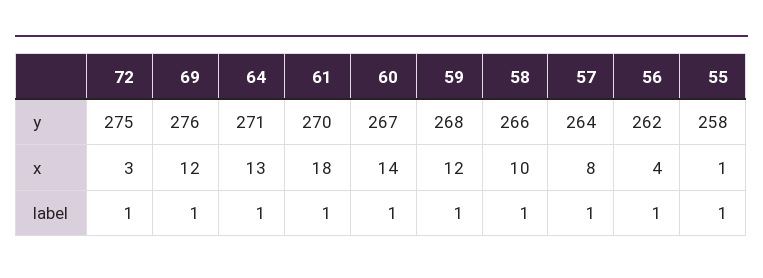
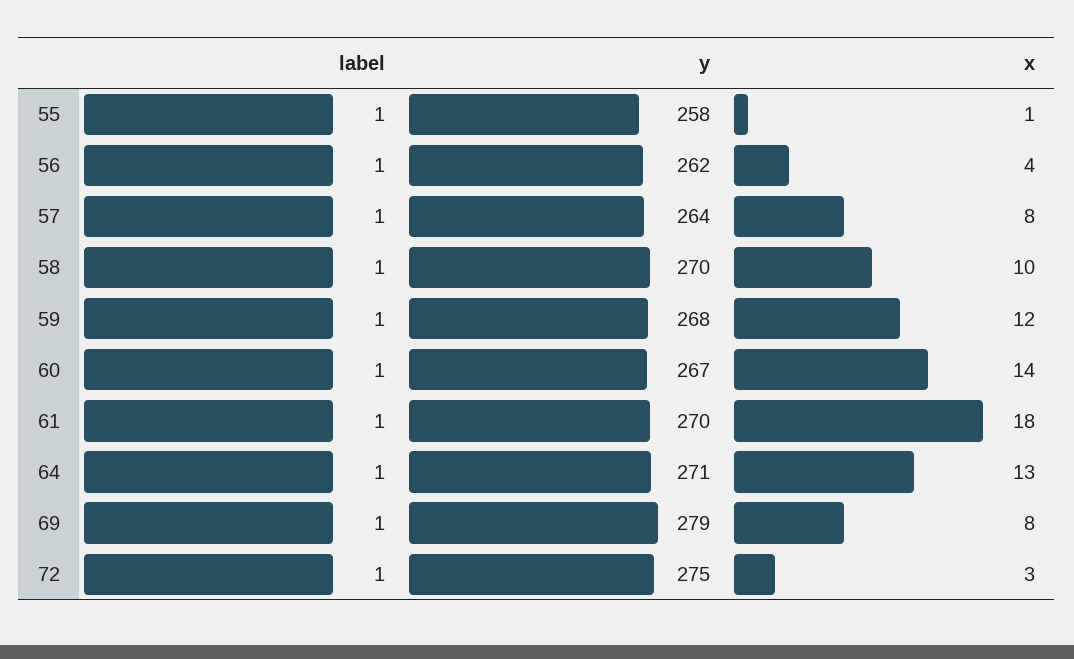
69, y: 276 -> 279
58, y: 266 -> 270
69, x: 12 -> 8

